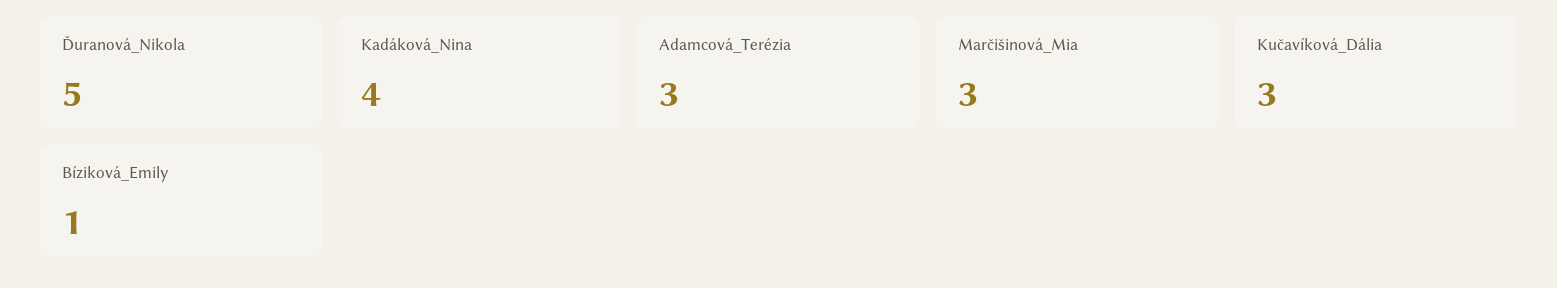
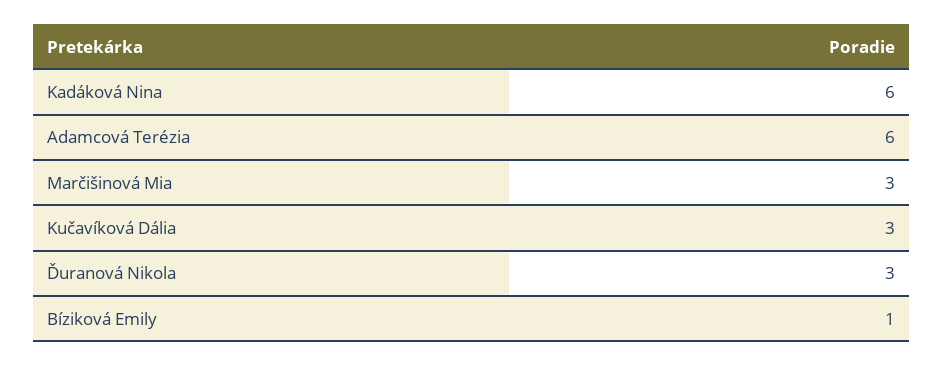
Ďuranová_Nikola: 5 -> 3
Kadáková_Nina: 4 -> 6
Adamcová_Terézia: 3 -> 6

